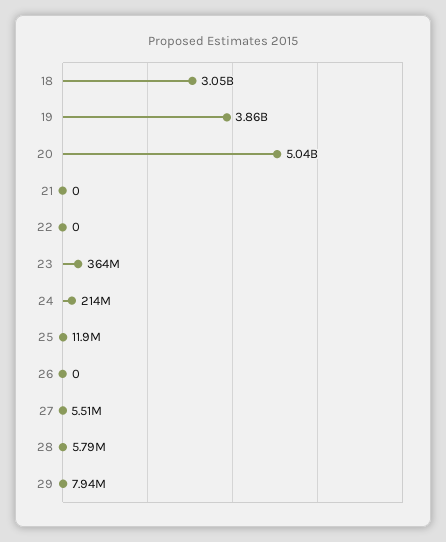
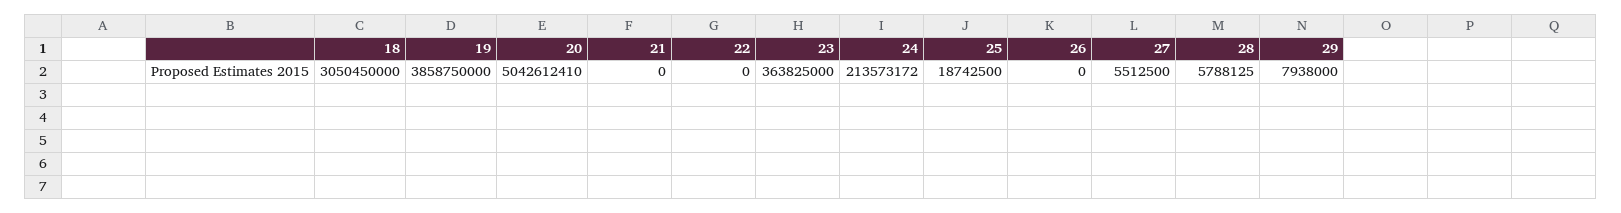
25: 11900000 -> 18742500

